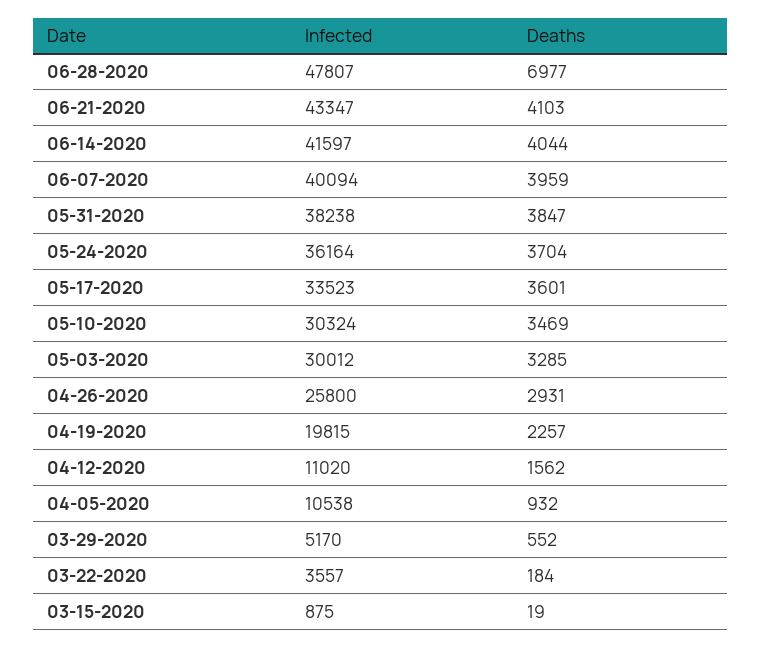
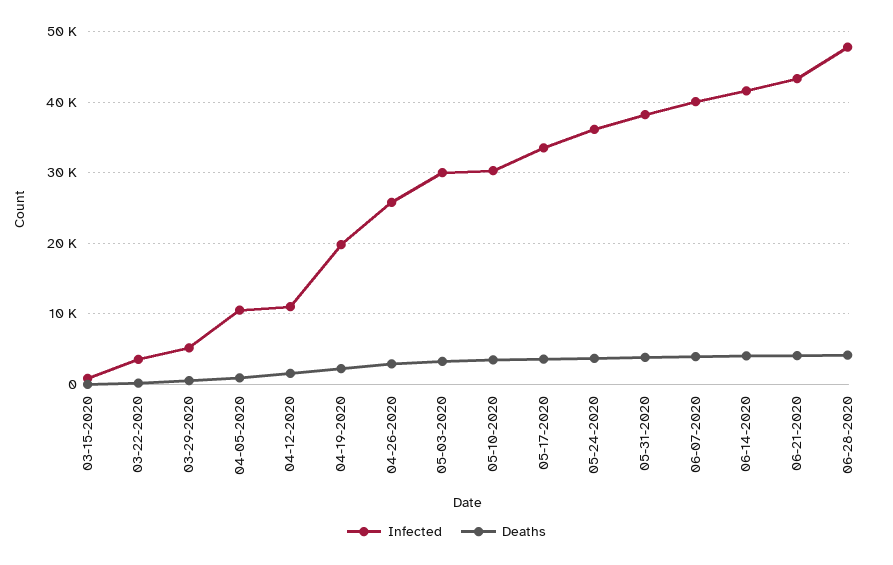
Deaths, 06-28-2020: 6977 -> 4000

